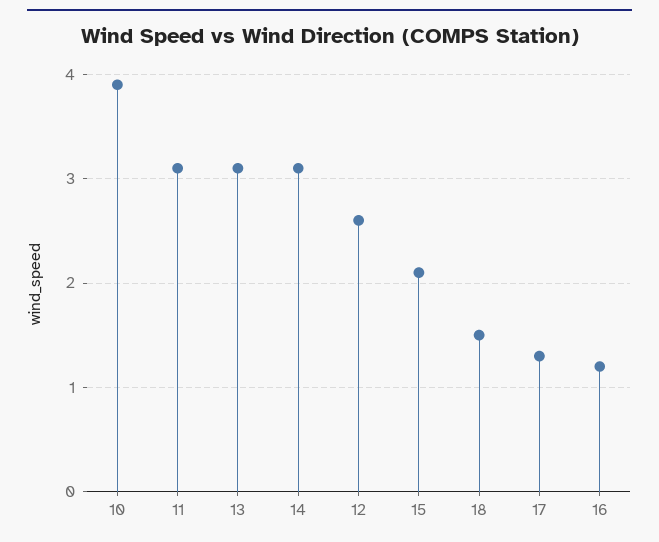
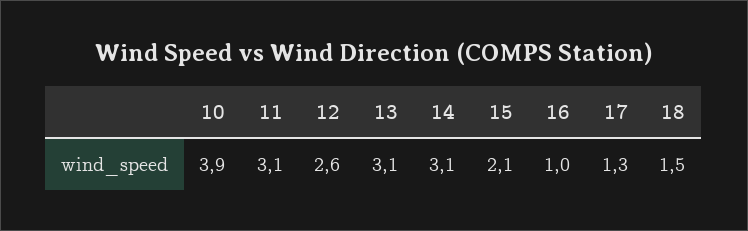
16: 1.2 -> 1

